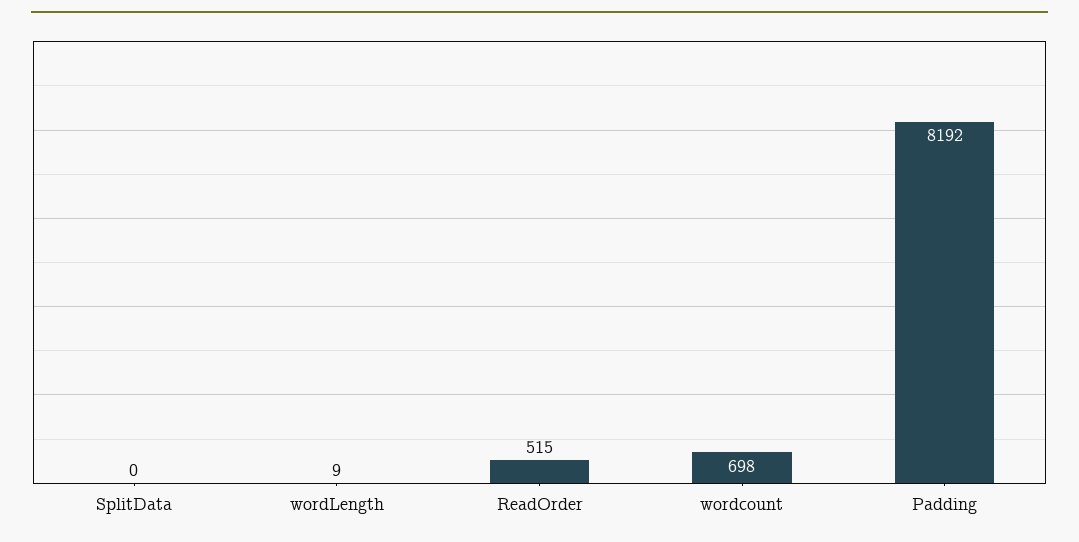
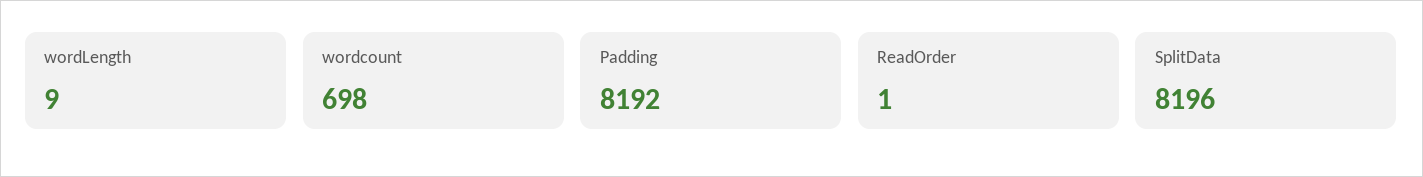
SplitData: 0 -> 8196
ReadOrder: 515 -> 1

